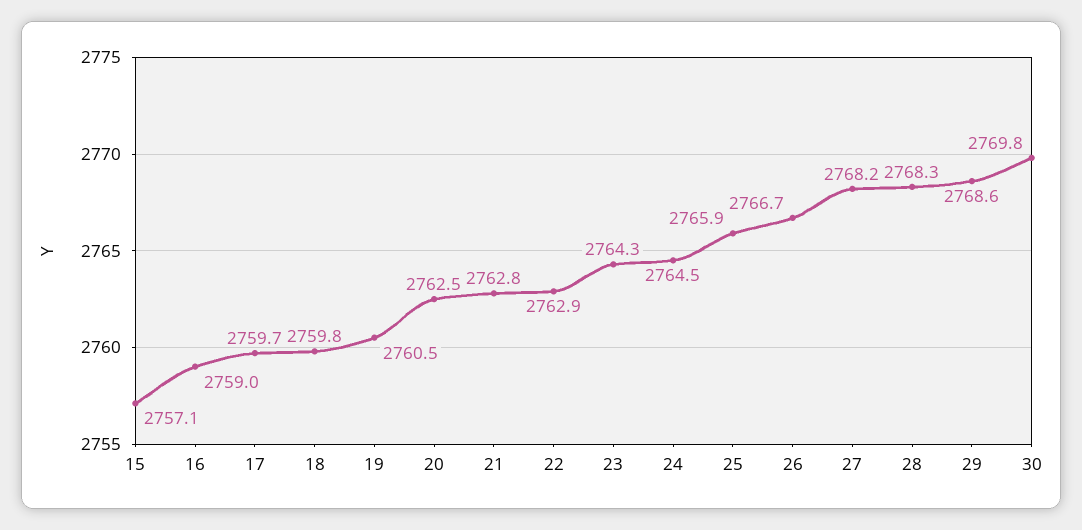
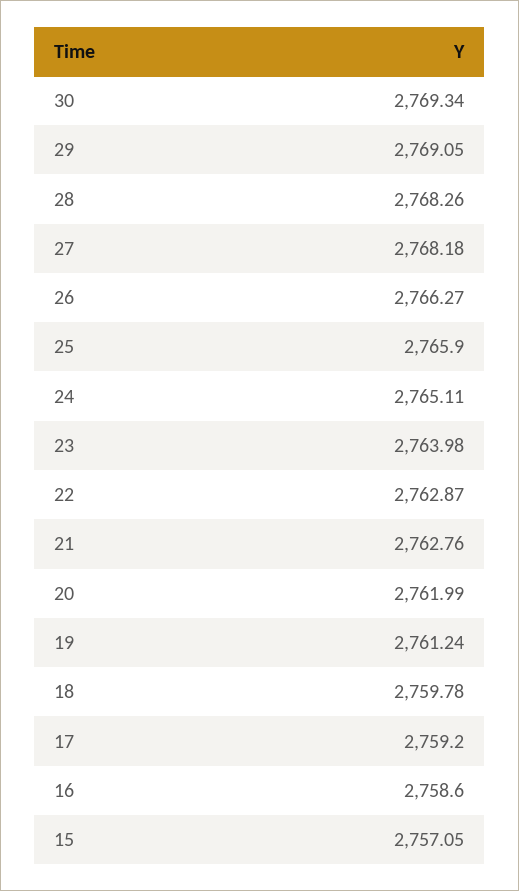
16: 2759 -> 2758.6
17: 2759.7 -> 2759.2
19: 2760.5 -> 2761.24
20: 2762.5 -> 2761.99
23: 2764.3 -> 2763.98
24: 2764.5 -> 2765.11
26: 2766.7 -> 2766.27
29: 2768.6 -> 2769.05
30: 2769.8 -> 2769.34

